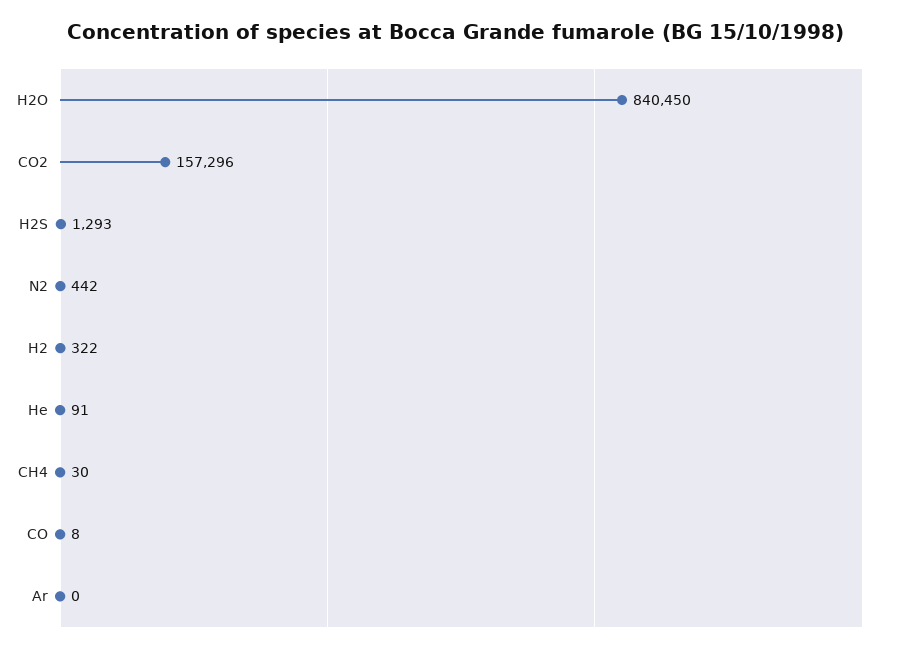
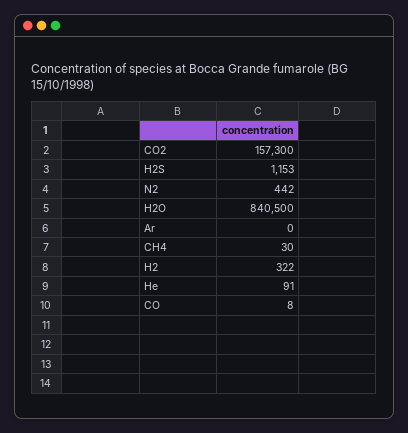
H2O: 840450 -> 840500
CO2: 157296 -> 157300
H2S: 1293 -> 1153

